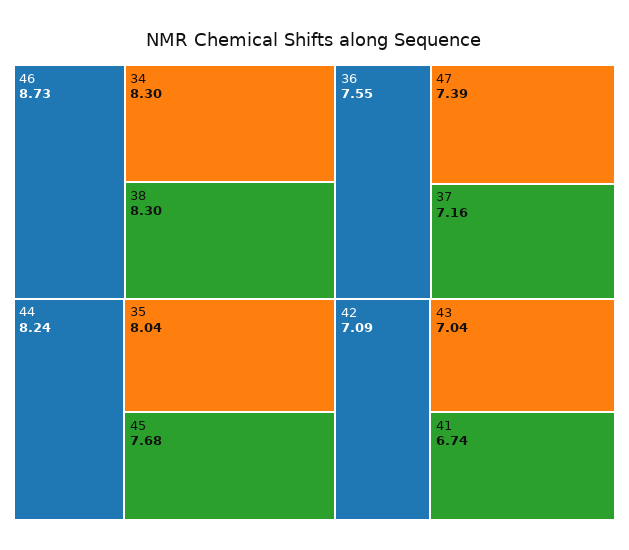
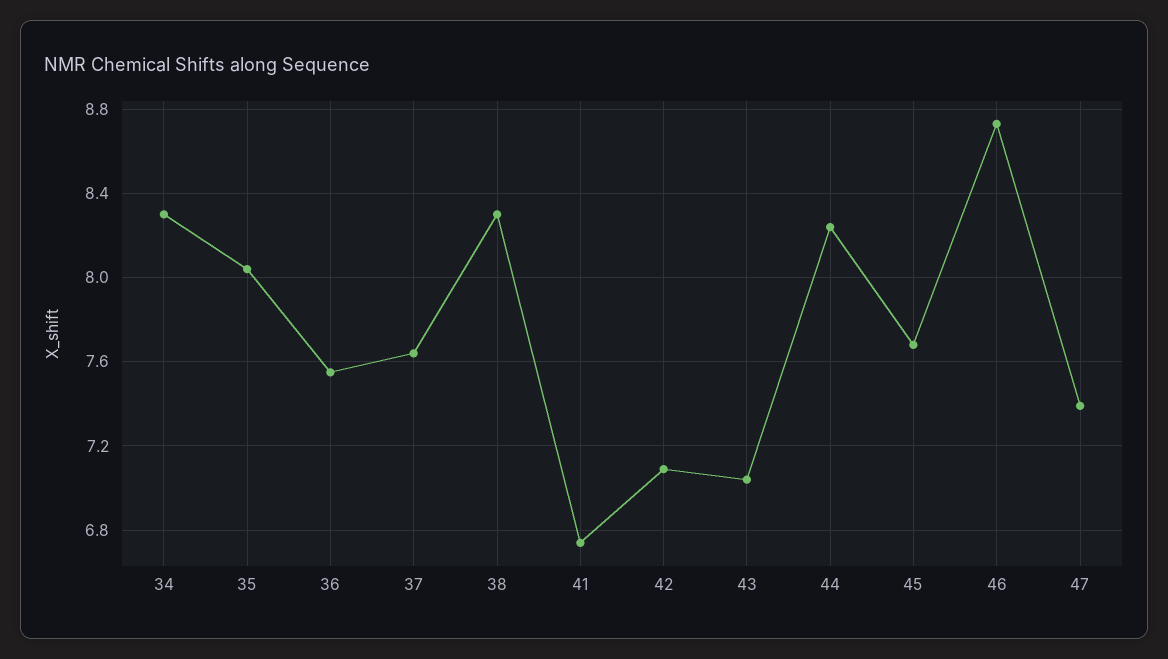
37: 7.16 -> 7.65

